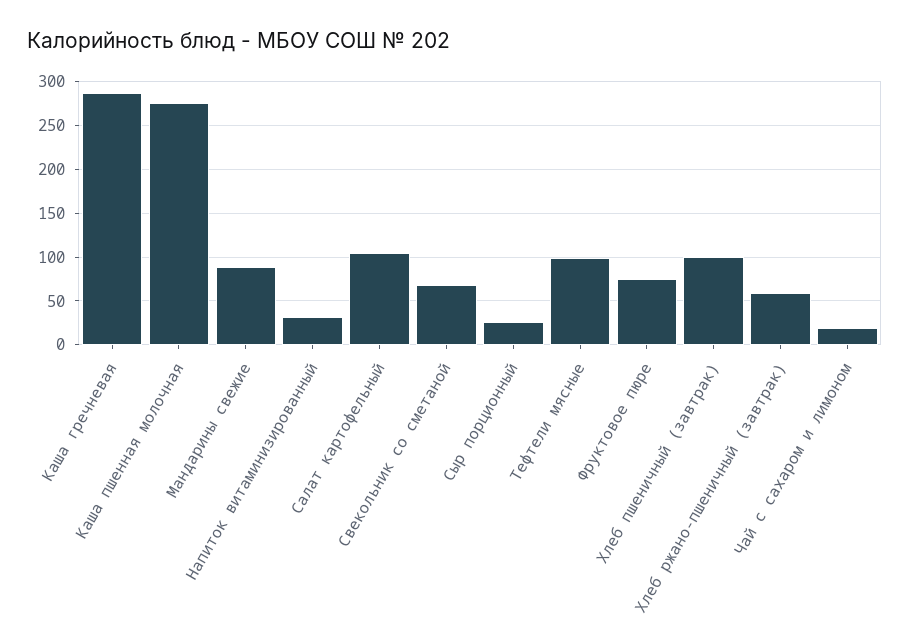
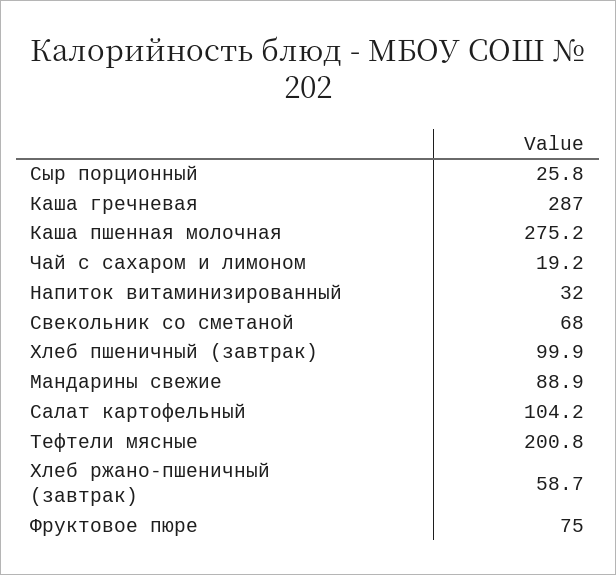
Тефтели мясные: 100 -> 200.8

